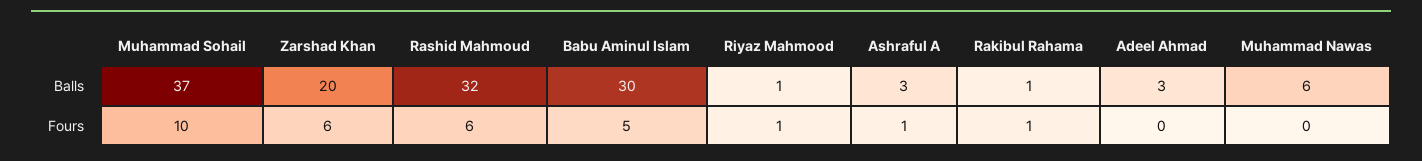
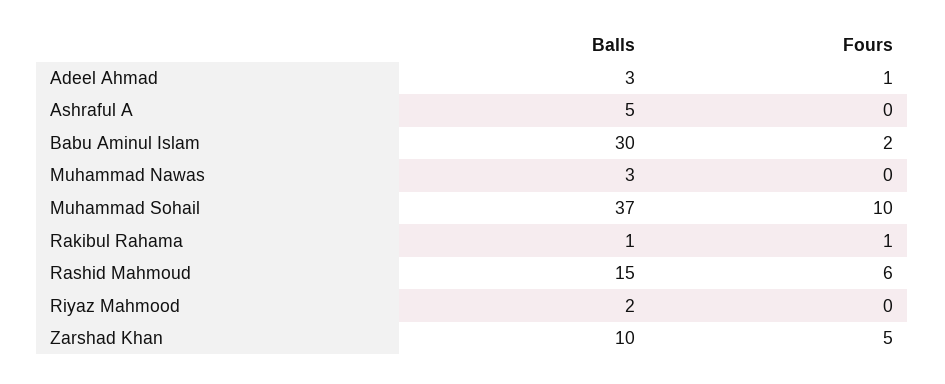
Zarshad Khan, Balls: 20 -> 10
Rashid Mahmoud, Balls: 32 -> 15
Riyaz Mahmood, Balls: 1 -> 2
Ashraful A, Balls: 3 -> 5
Muhammad Nawas, Balls: 6 -> 3
Zarshad Khan, Fours: 6 -> 5
Babu Aminul Islam, Fours: 5 -> 2
Riyaz Mahmood, Fours: 1 -> 0
Ashraful A, Fours: 1 -> 0
Adeel Ahmad, Fours: 0 -> 1

